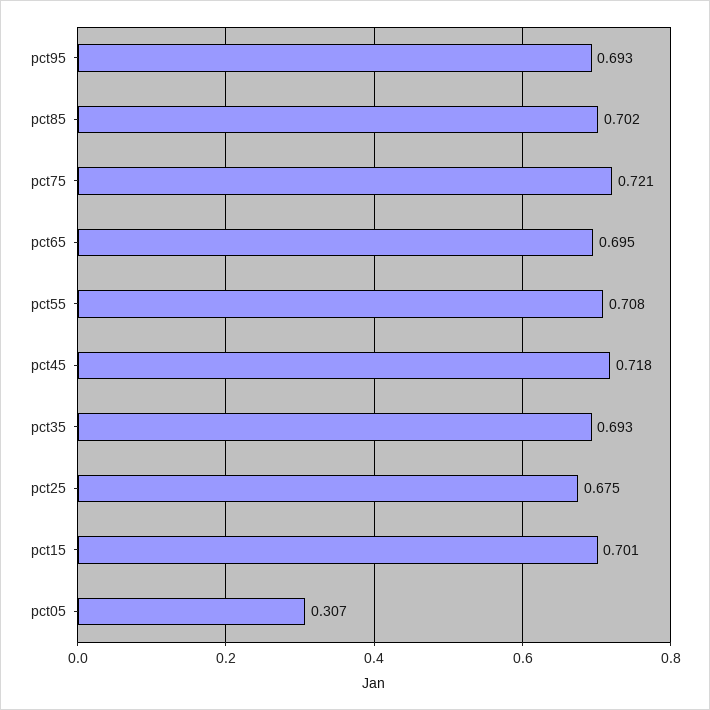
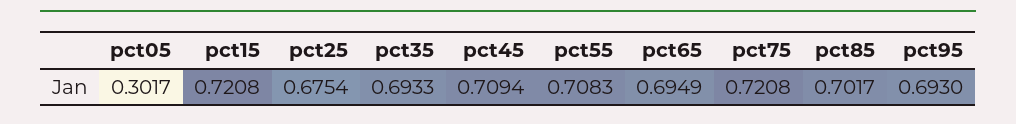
pct45: 0.718 -> 0.7094
pct15: 0.701 -> 0.7208
pct05: 0.307 -> 0.3017

